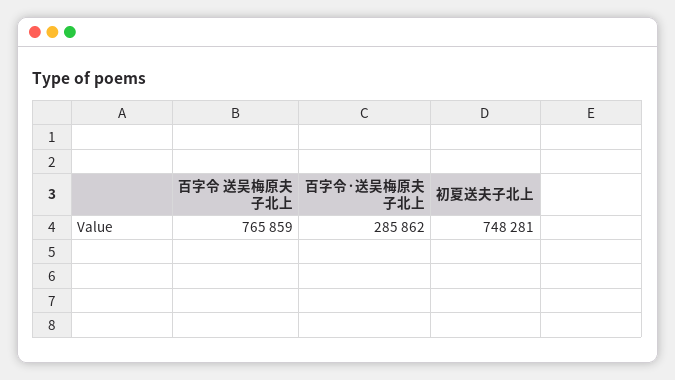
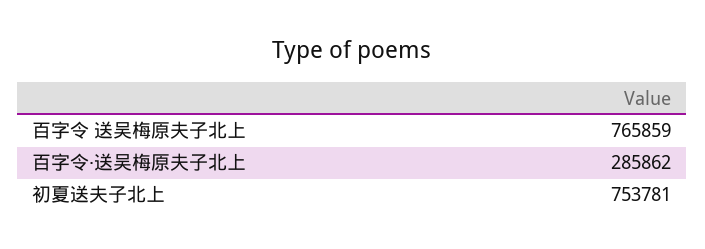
初夏送夫子北上: 748281 -> 753781

